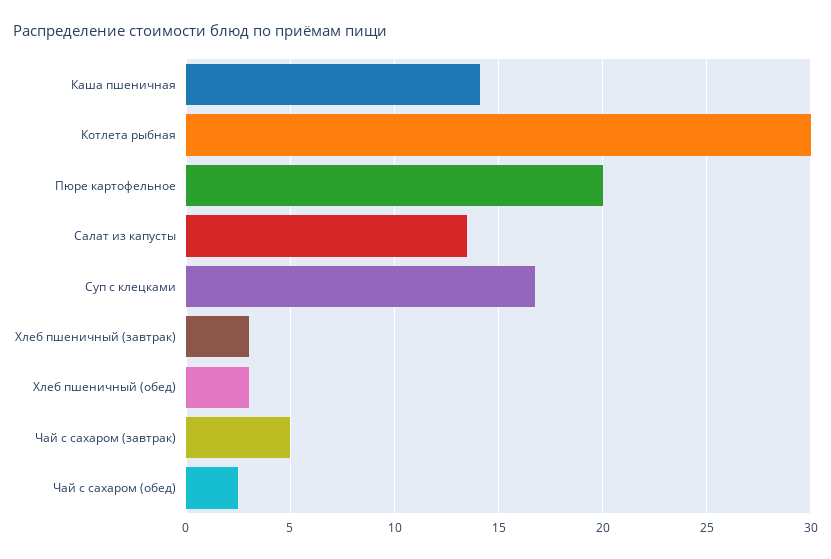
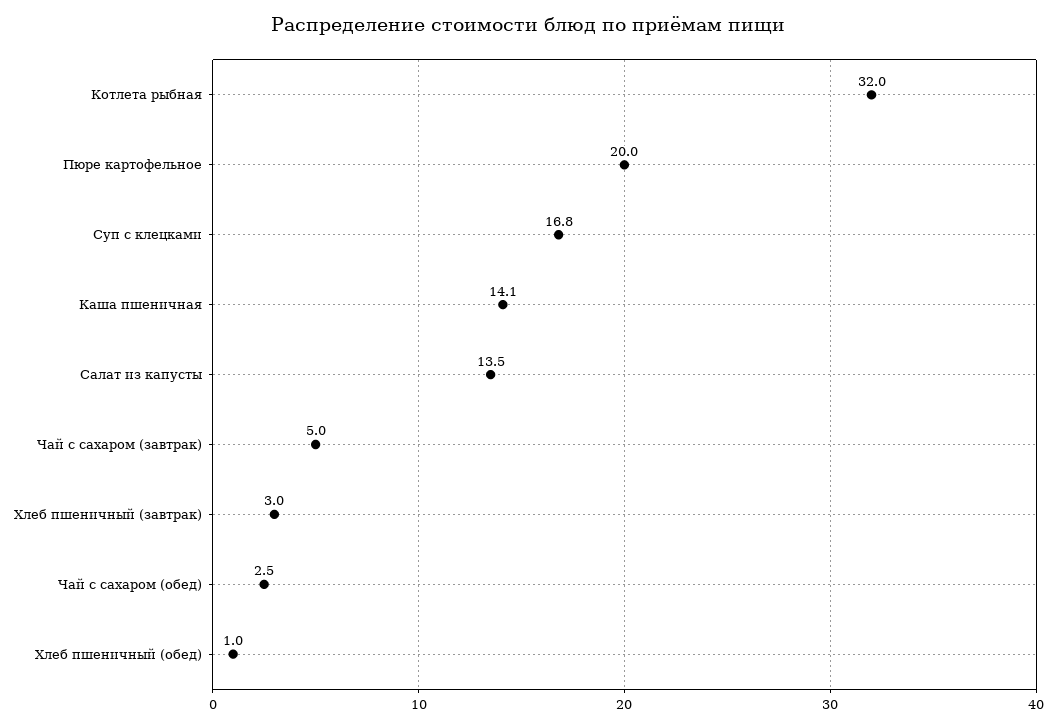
Котлета рыбная: 30 -> 32
Хлеб пшеничный (обед): 3 -> 1

